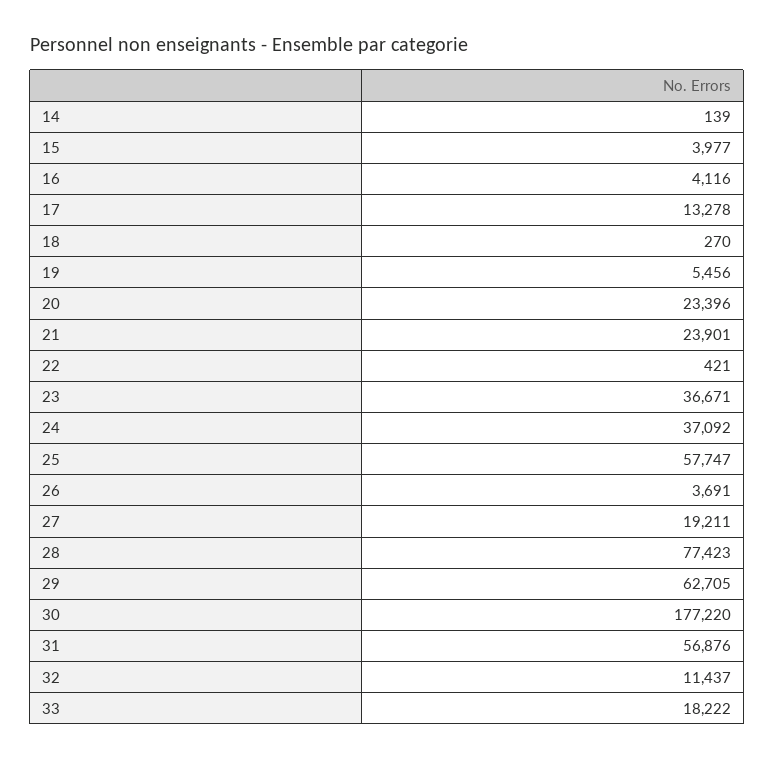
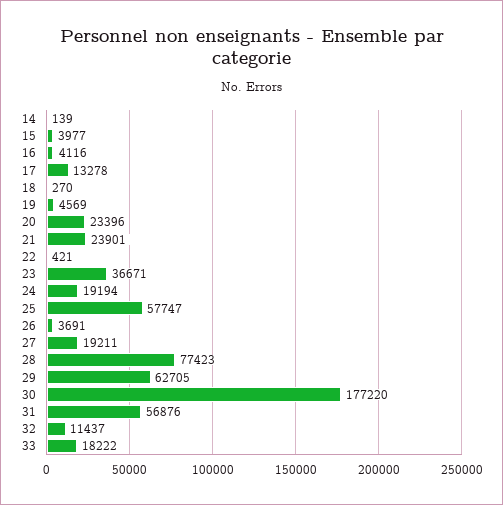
19: 5456 -> 4569
24: 37092 -> 19194

